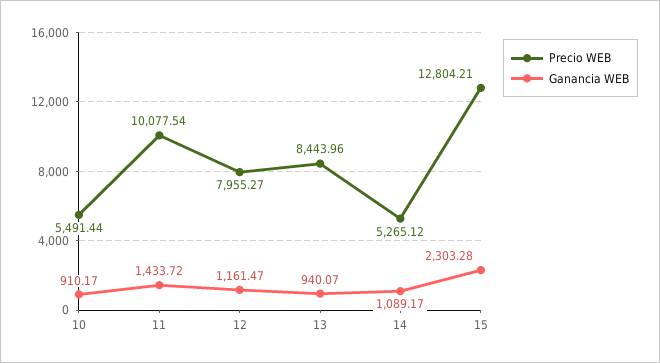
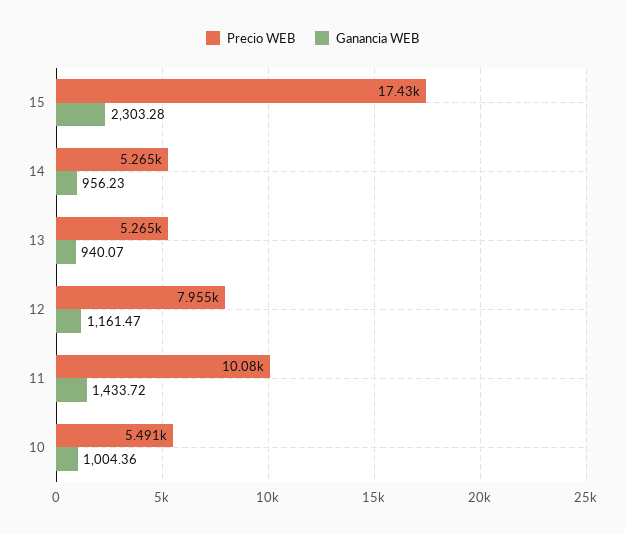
Ganancia WEB, 10: 910.17 -> 1004.36
Precio WEB, 13: 8443.96 -> 5265
Ganancia WEB, 14: 1089.17 -> 956.23
Precio WEB, 15: 12804.21 -> 17430

